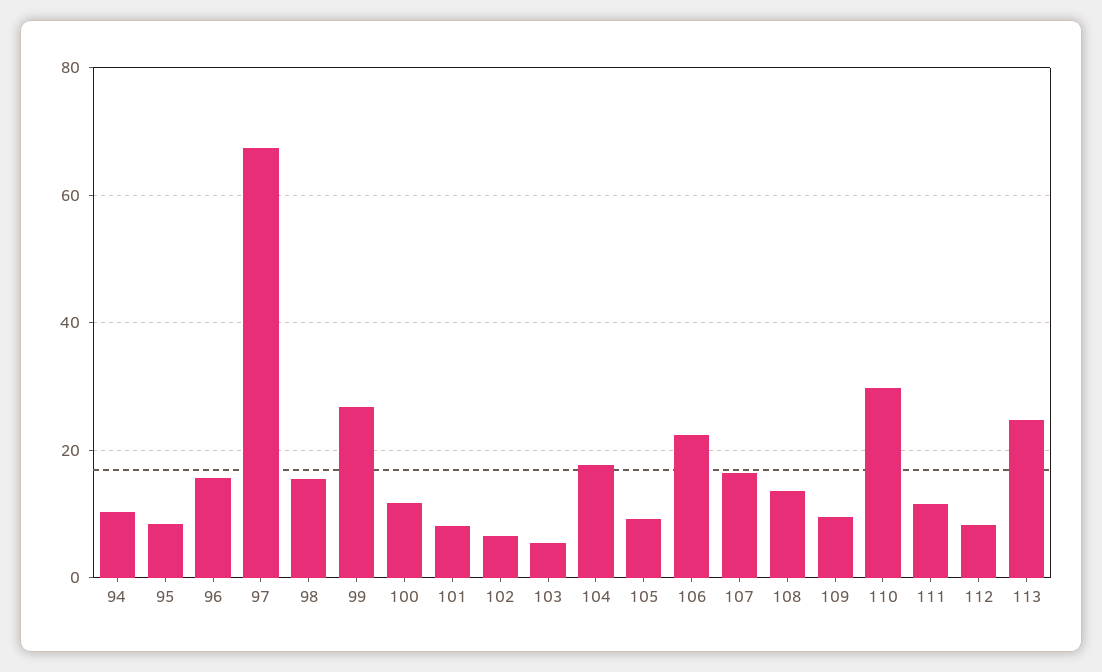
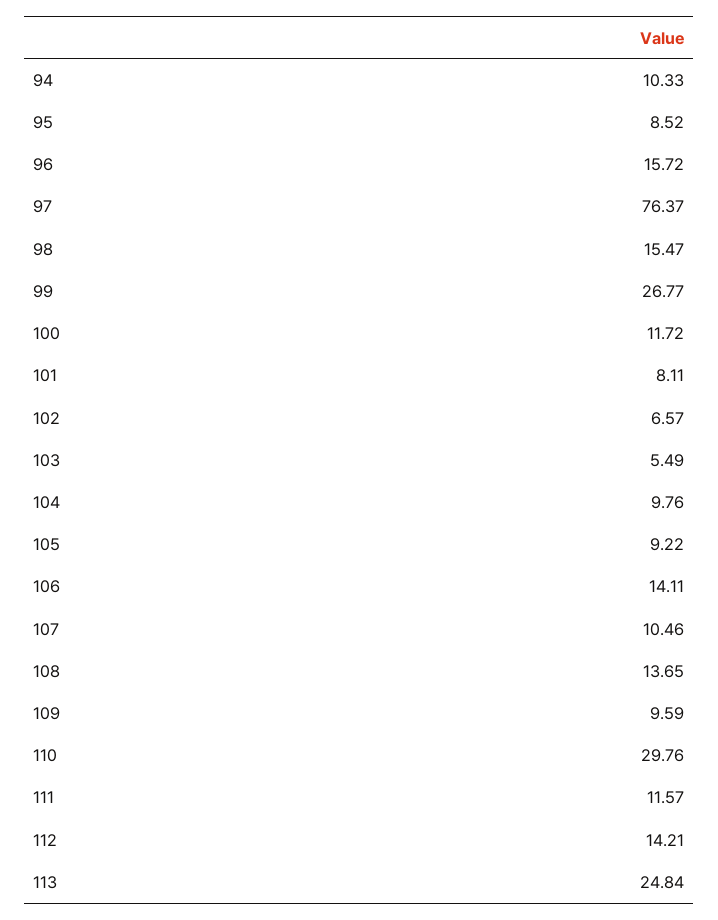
97: 68 -> 76.37
104: 18 -> 9.76
106: 22 -> 14.11
107: 16 -> 10.46
112: 8 -> 14.21

